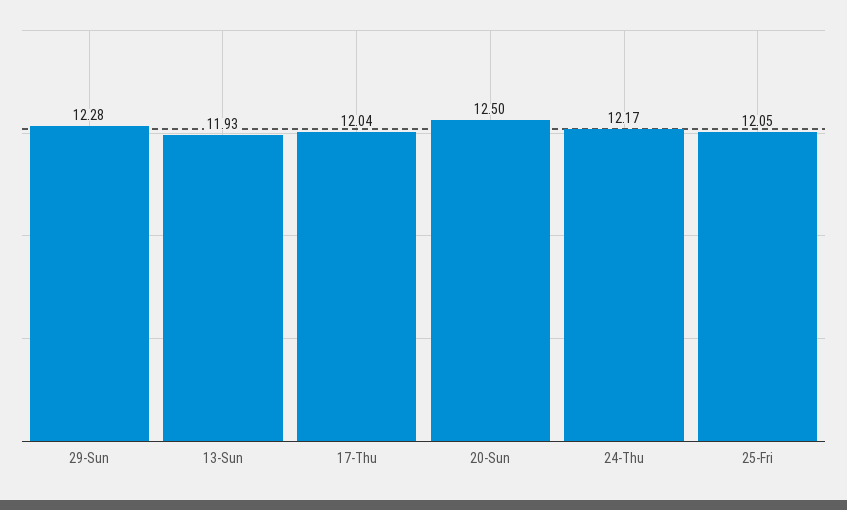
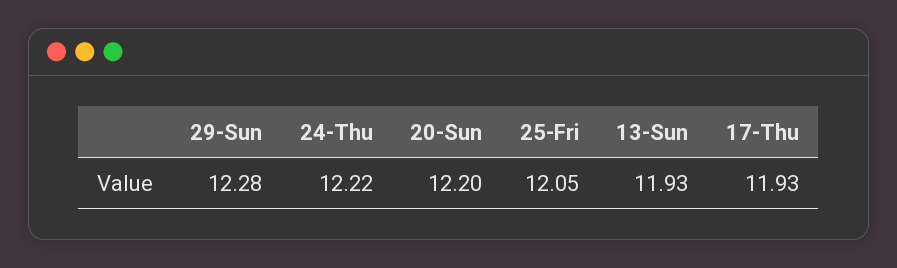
17-Thu: 12.04 -> 11.93
20-Sun: 12.5 -> 12.2
24-Thu: 12.17 -> 12.22

